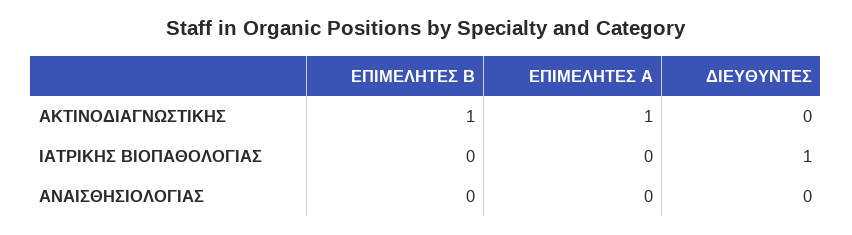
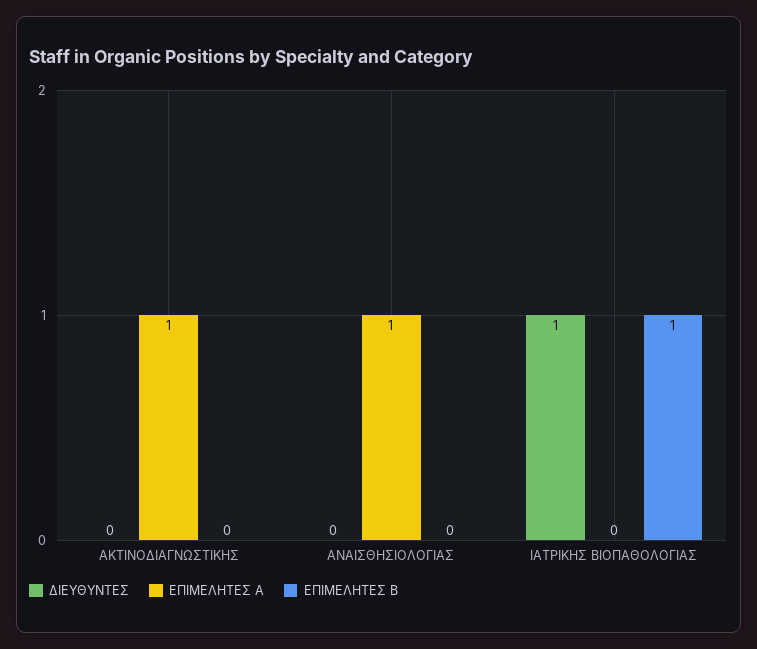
ΕΠΙΜΕΛΗΤΕΣ Β, ΑΚΤΙΝΟΔΙΑΓΝΩΣΤΙΚΗΣ: 1 -> 0
ΕΠΙΜΕΛΗΤΕΣ Β, ΙΑΤΡΙΚΗΣ ΒΙΟΠΑΘΟΛΟΓΙΑΣ: 0 -> 1
ΕΠΙΜΕΛΗΤΕΣ Α, ΑΝΑΙΣΘΗΣΙΟΛΟΓΙΑΣ: 0 -> 1

